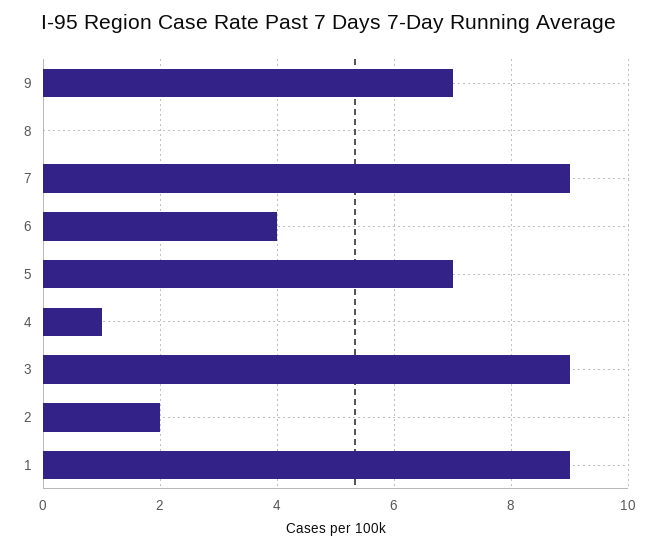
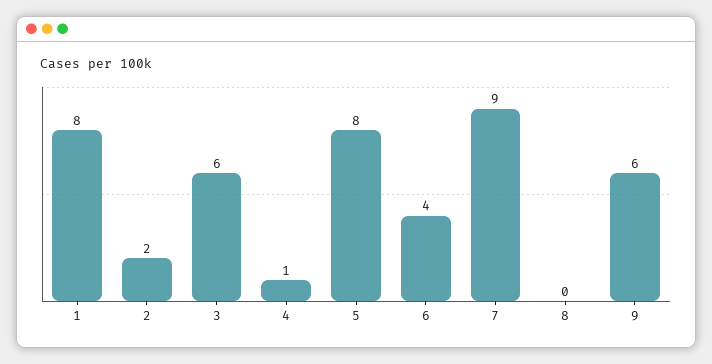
9: 7 -> 6
5: 7 -> 8
3: 9 -> 6
1: 9 -> 8

